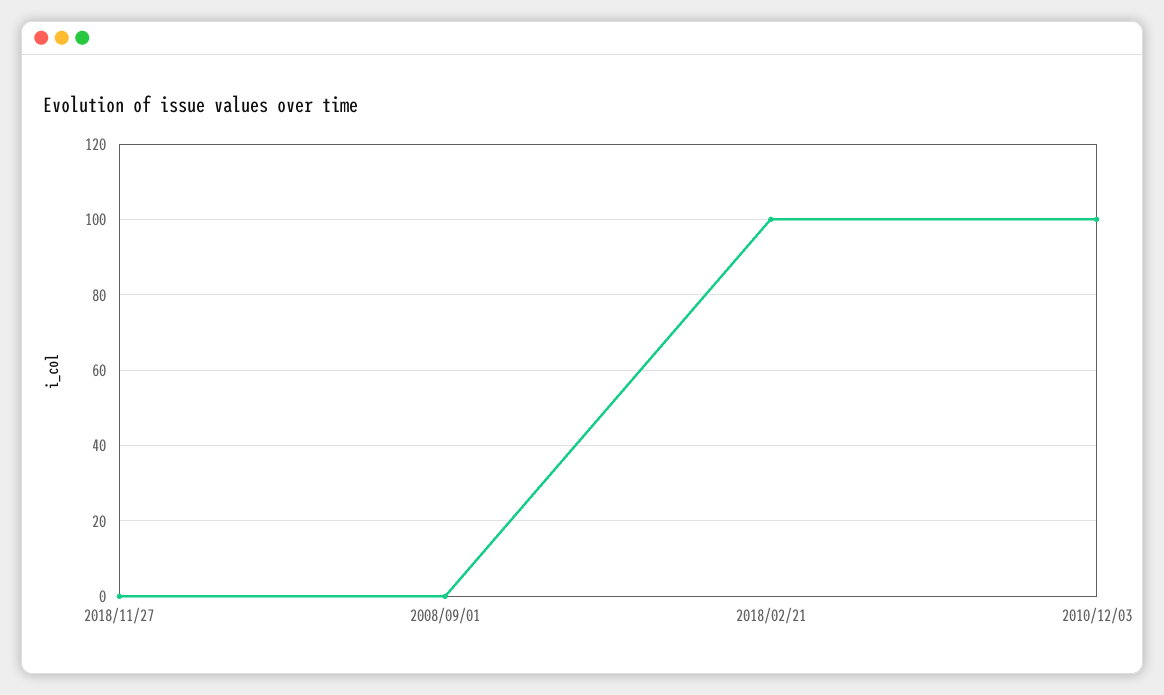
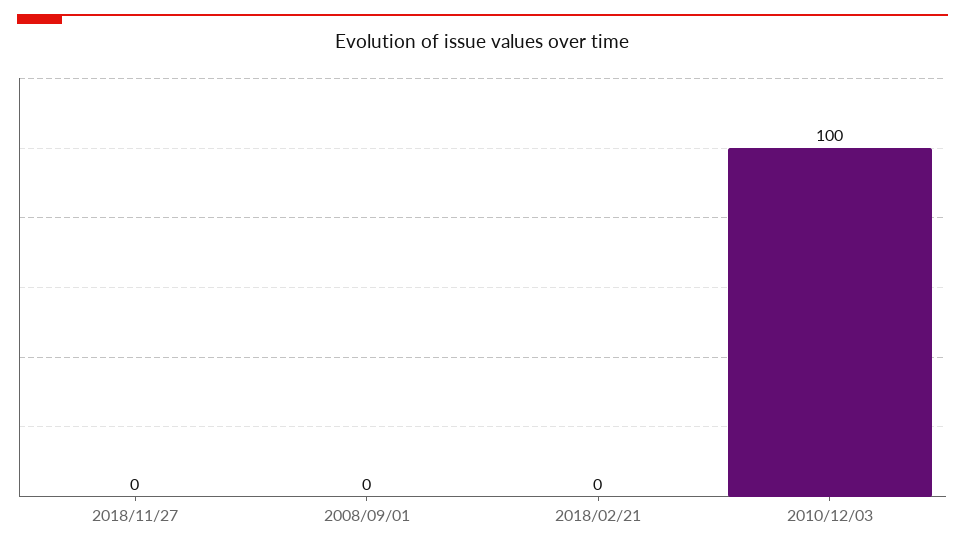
2018/02/21: 100 -> 0

